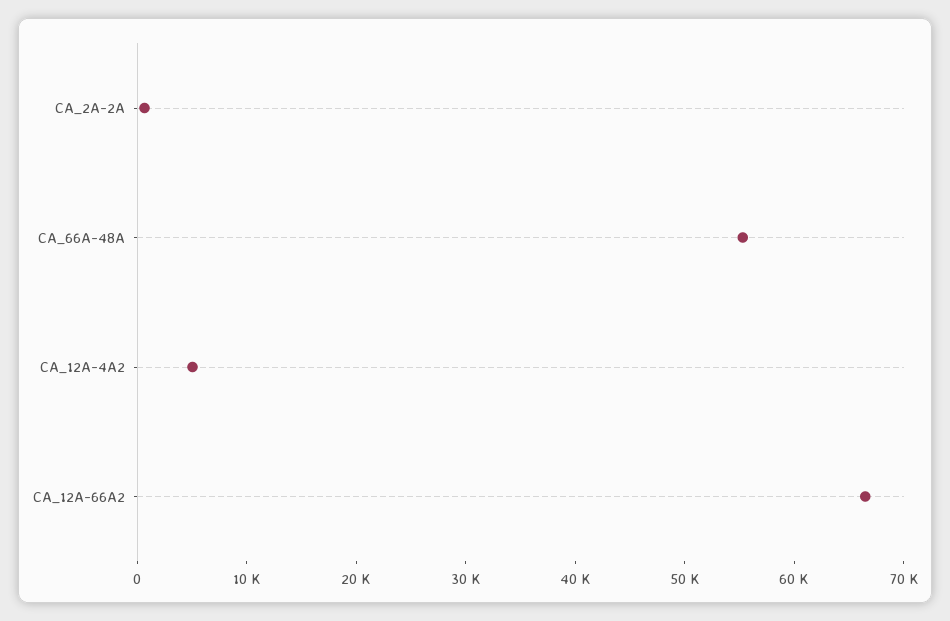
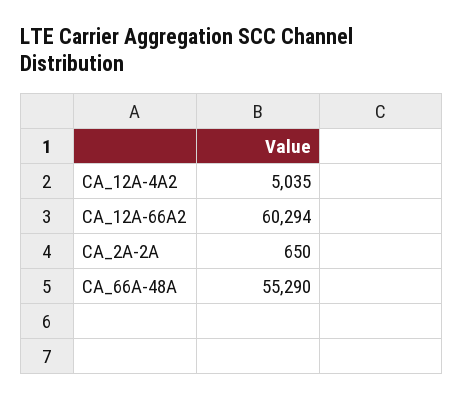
CA_12A-66A2: 66000 -> 60294

